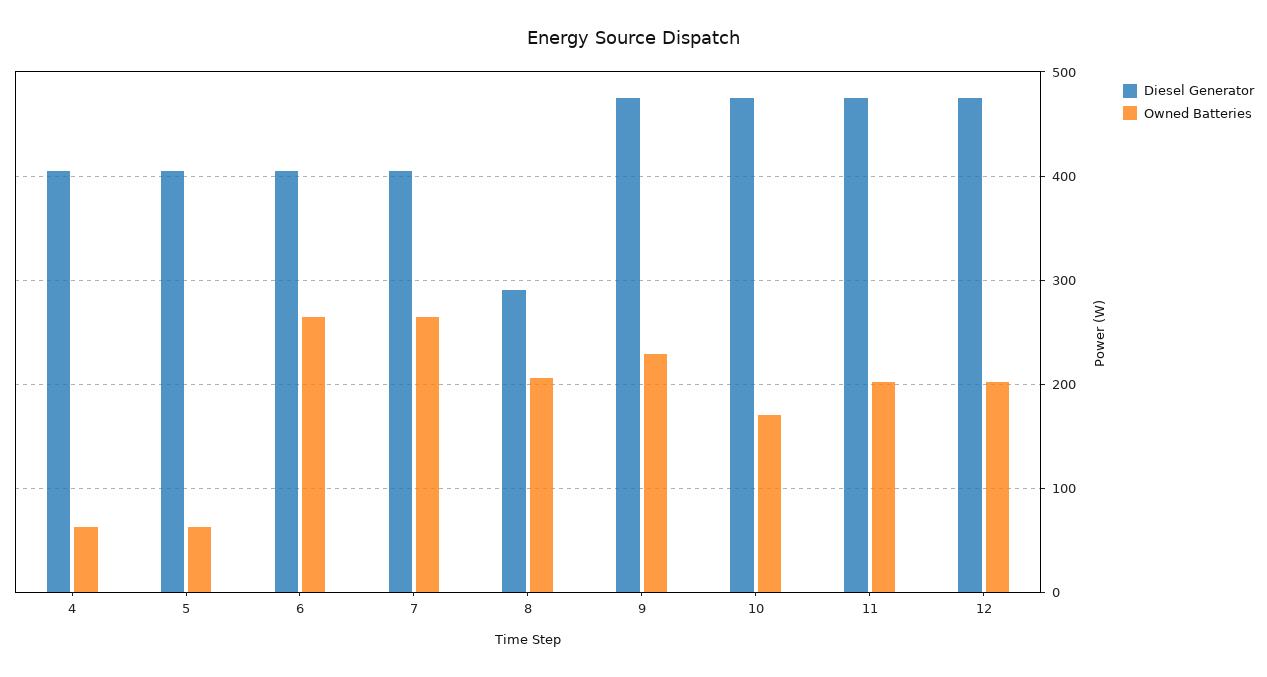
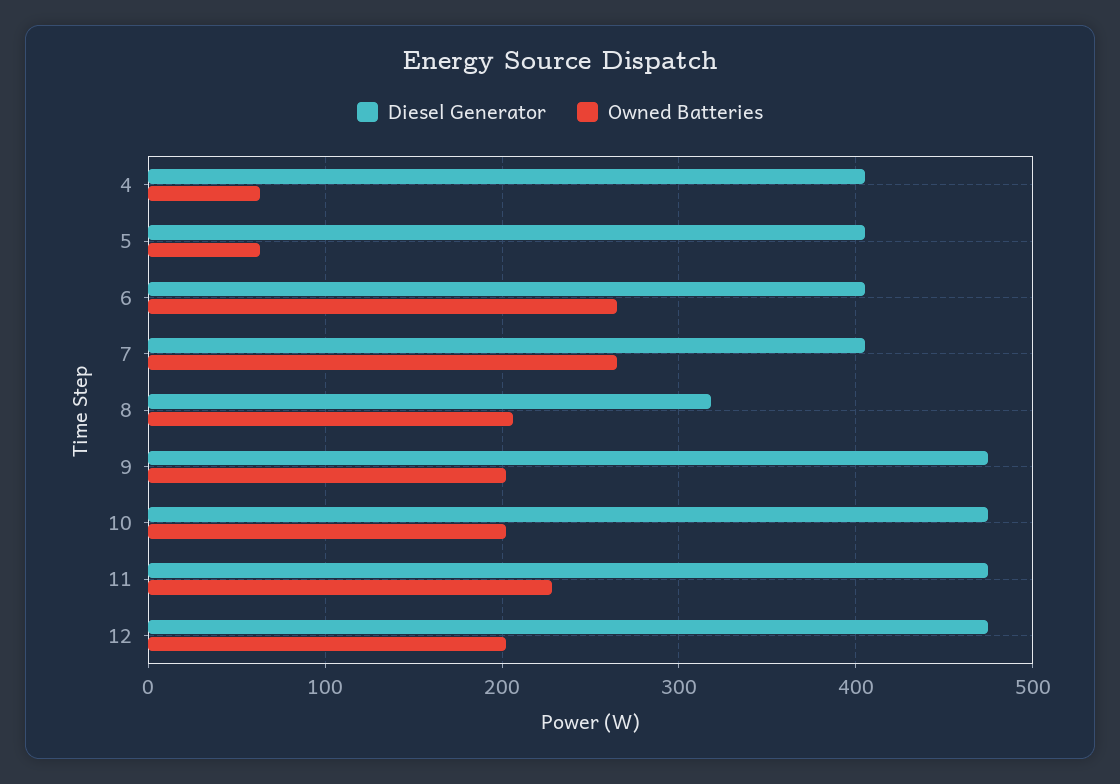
Diesel Generator, 8: 290 -> 320
Owned Batteries, 9: 230 -> 200
Owned Batteries, 10: 170 -> 200
Owned Batteries, 11: 200 -> 230

